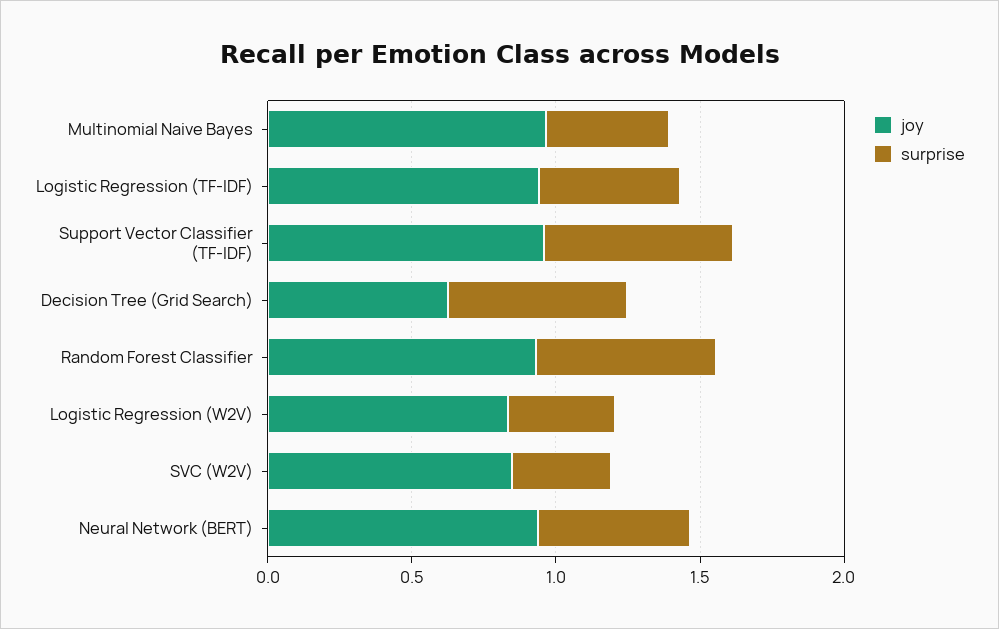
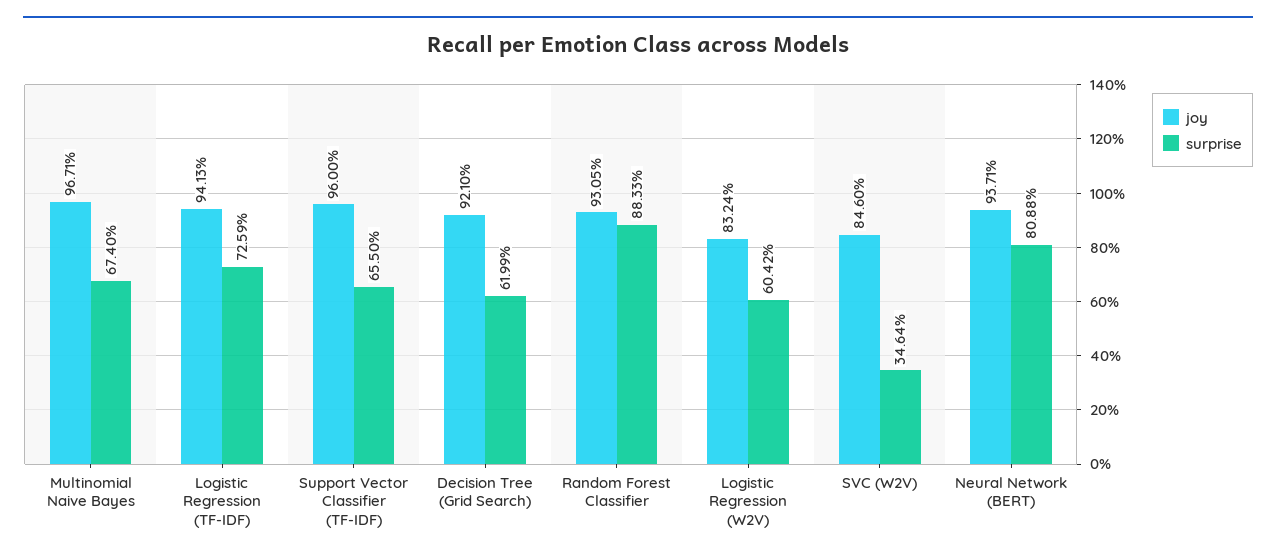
surprise, Multinomial Naive Bayes: 0.4 -> 0.674
surprise, Logistic Regression (TF-IDF): 0.5 -> 0.7259
joy, Decision Tree (Grid Search): 0.6 -> 0.921
surprise, Random Forest Classifier: 0.6 -> 0.8833
surprise, Logistic Regression (W2V): 0.4 -> 0.6042
surprise, Neural Network (BERT): 0.5 -> 0.8088

